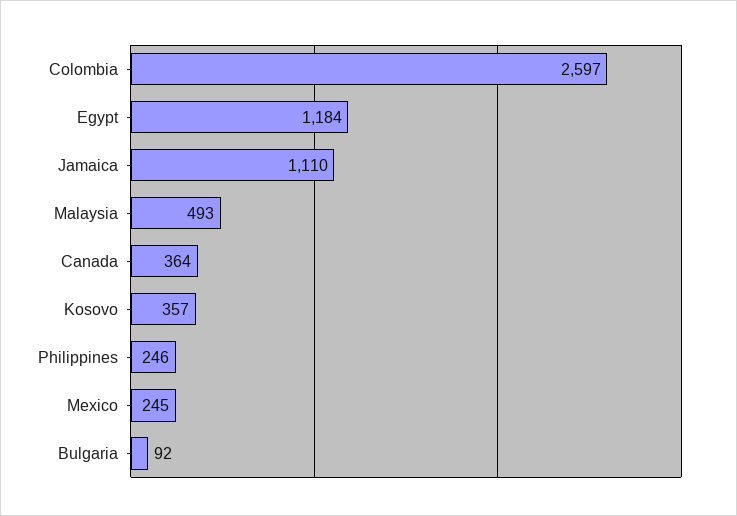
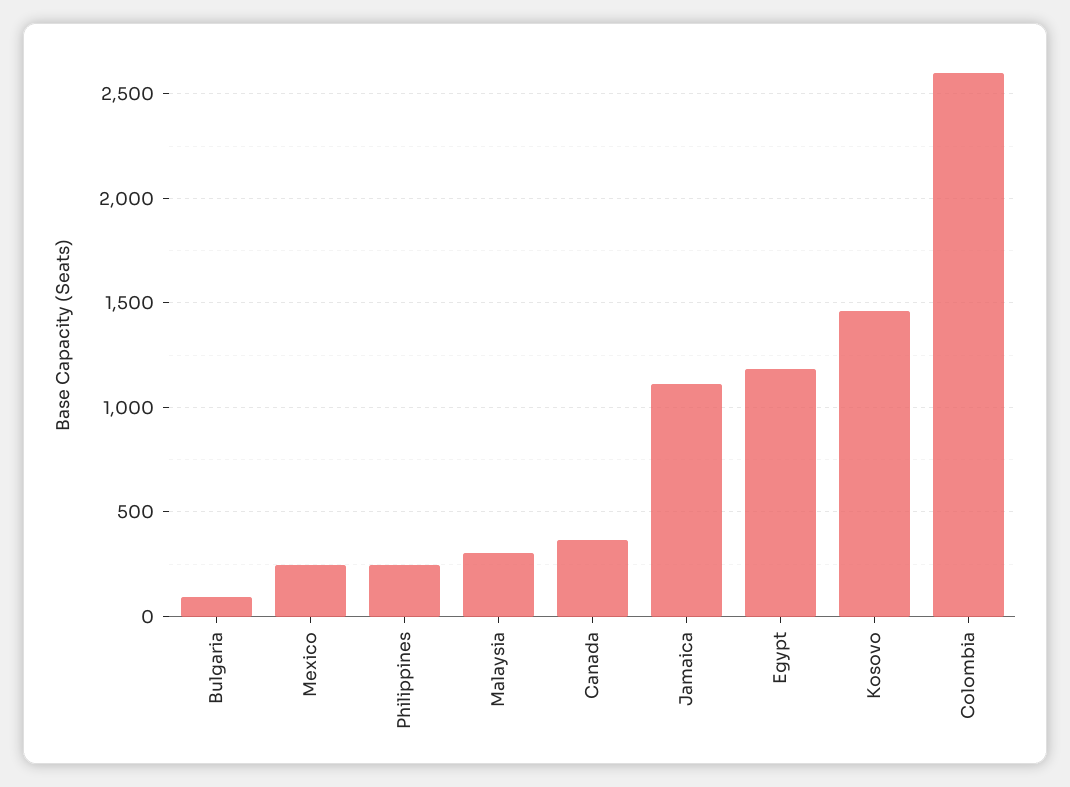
Malaysia: 493 -> 300
Kosovo: 357 -> 1450

